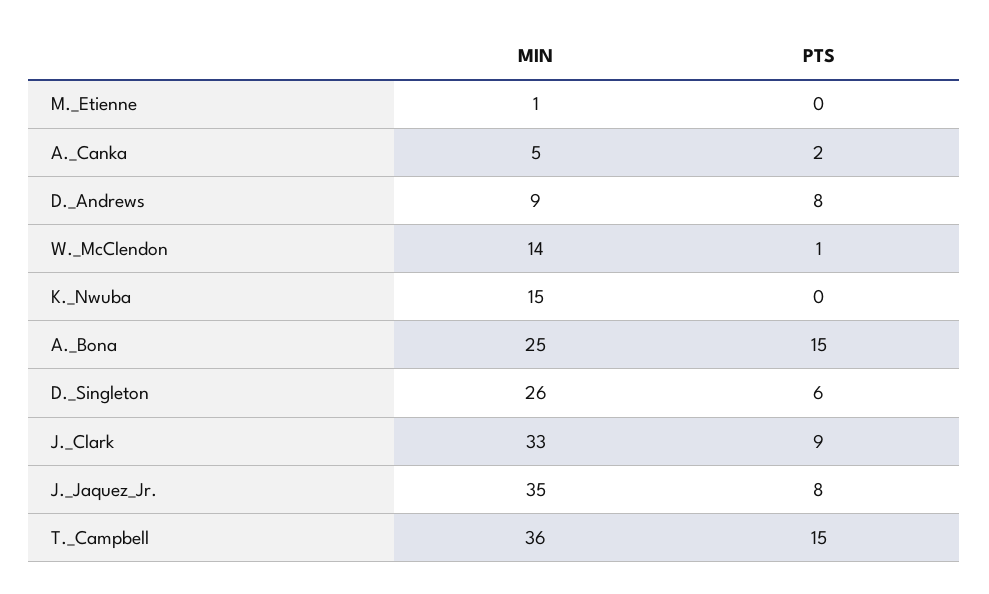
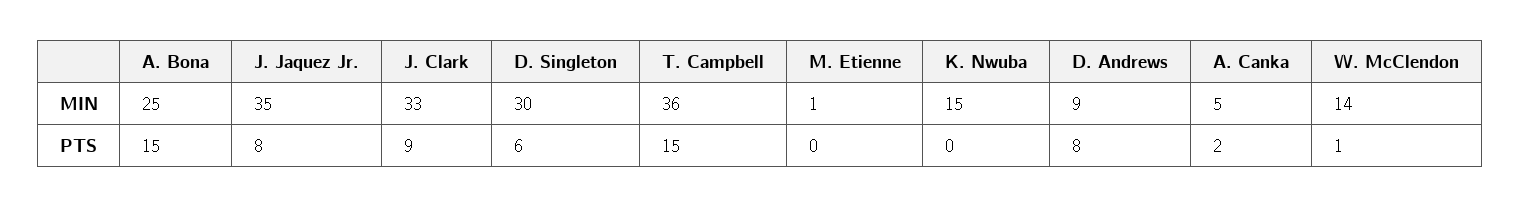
MIN, D._Singleton: 26 -> 30

